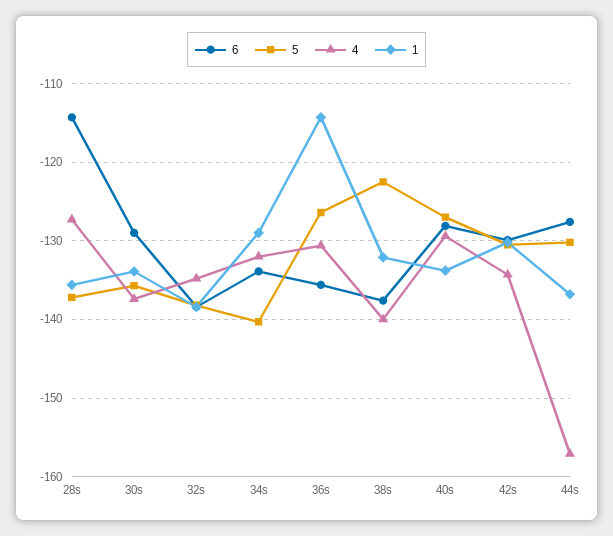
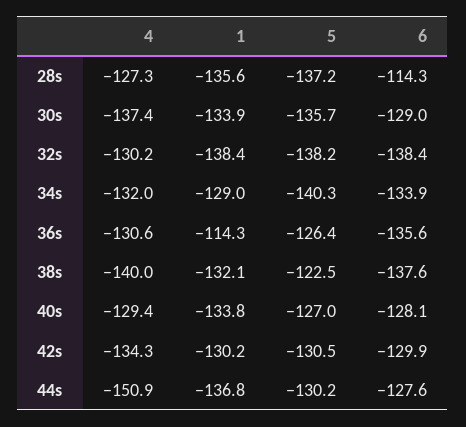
4, 32s: -135 -> -130.2
4, 44s: -157 -> -150.9

